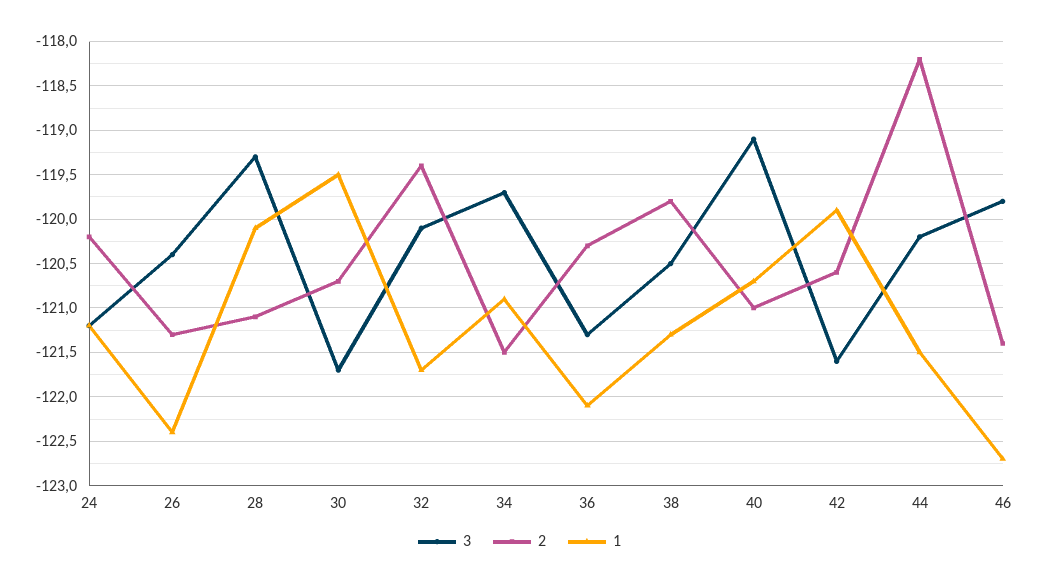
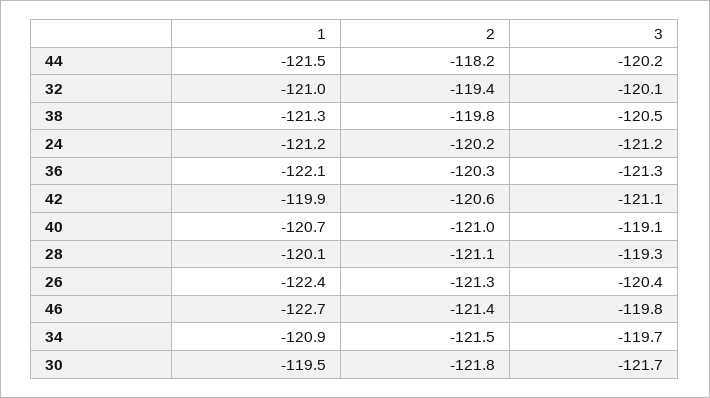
2, 30: -120.7 -> -121.8
1, 32: -121.7 -> -121
3, 42: -121.6 -> -121.1

